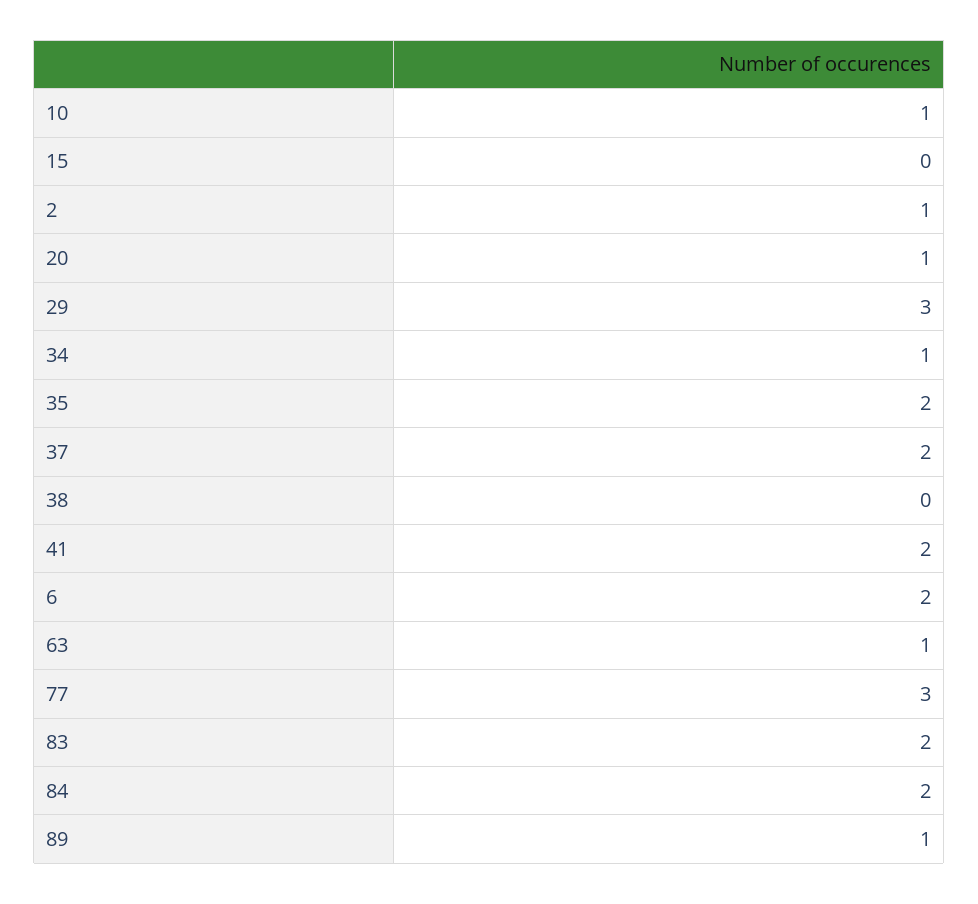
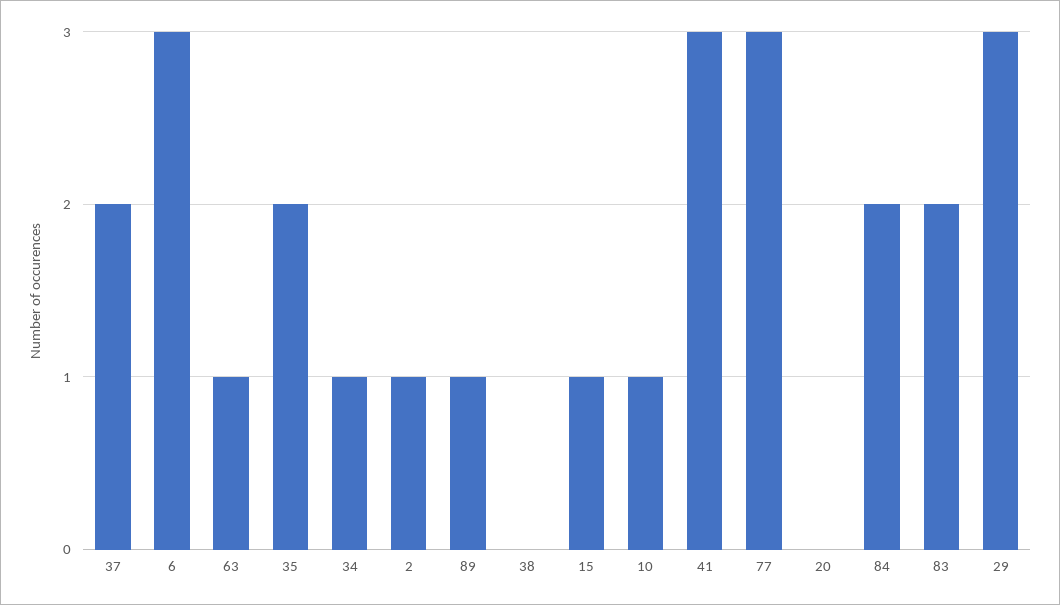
15: 0 -> 1
20: 1 -> 0
41: 2 -> 3
6: 2 -> 3

